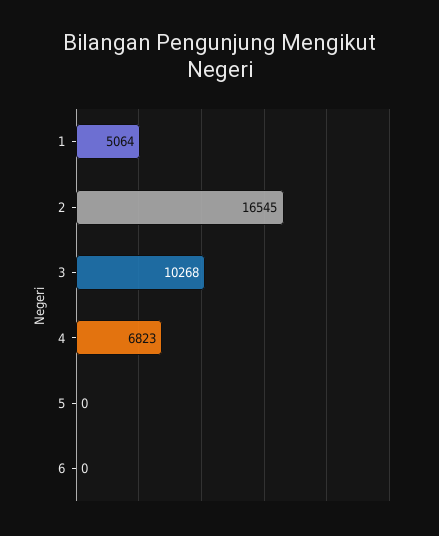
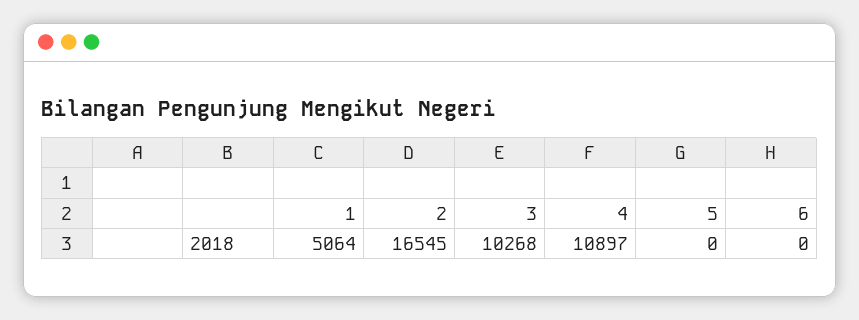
4: 6823 -> 10897

